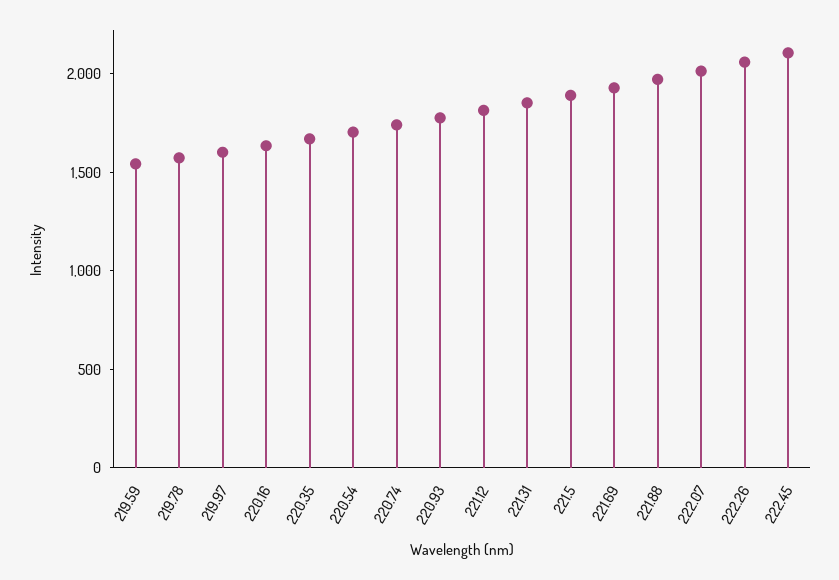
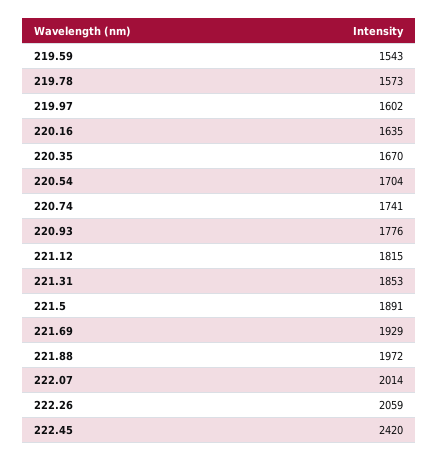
222.45: 2100 -> 2420

